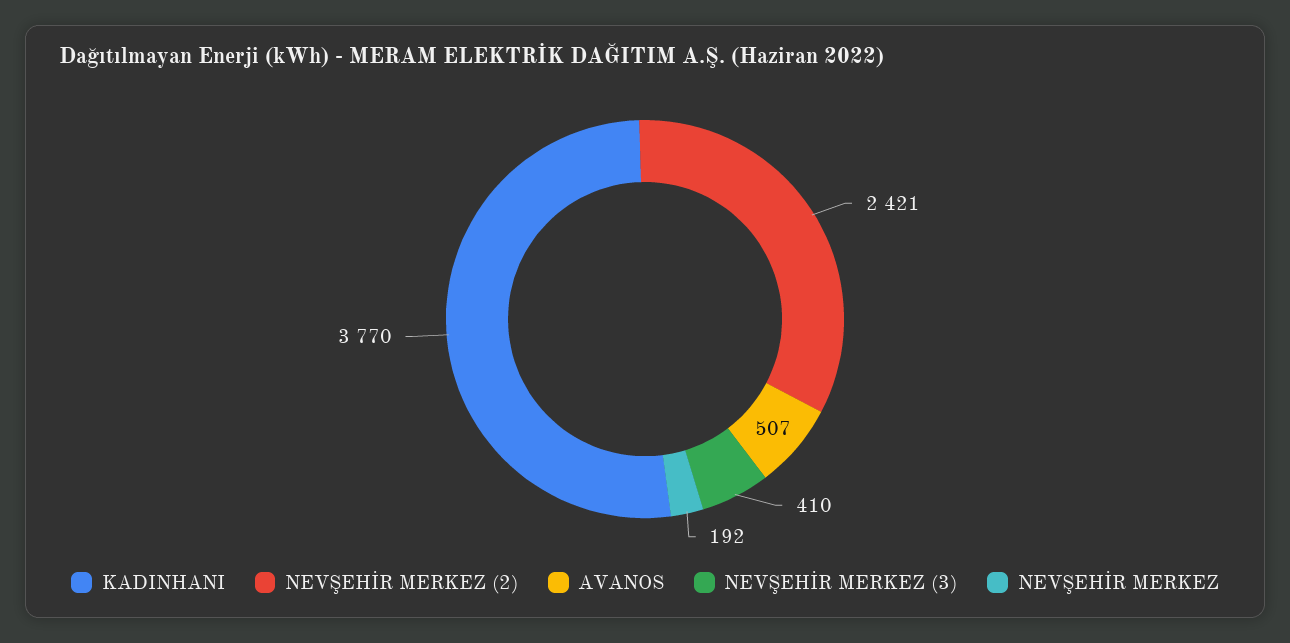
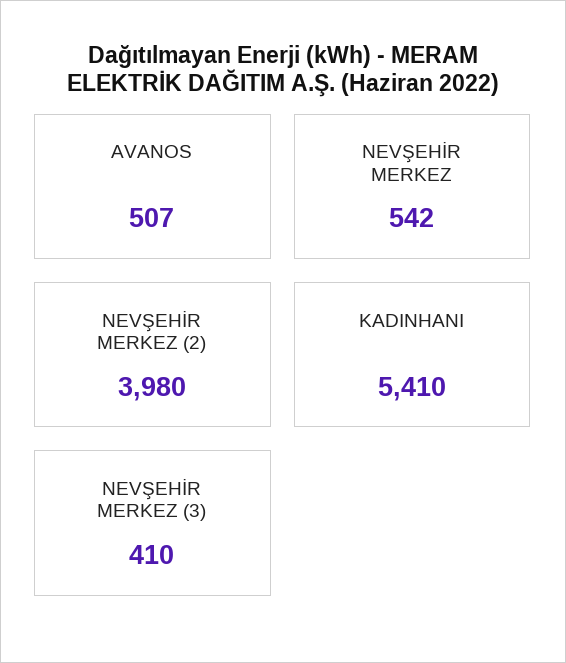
KADINHANI: 3770 -> 5410
NEVŞEHİR MERKEZ (2): 2421 -> 3980
NEVŞEHİR MERKEZ: 192 -> 542

